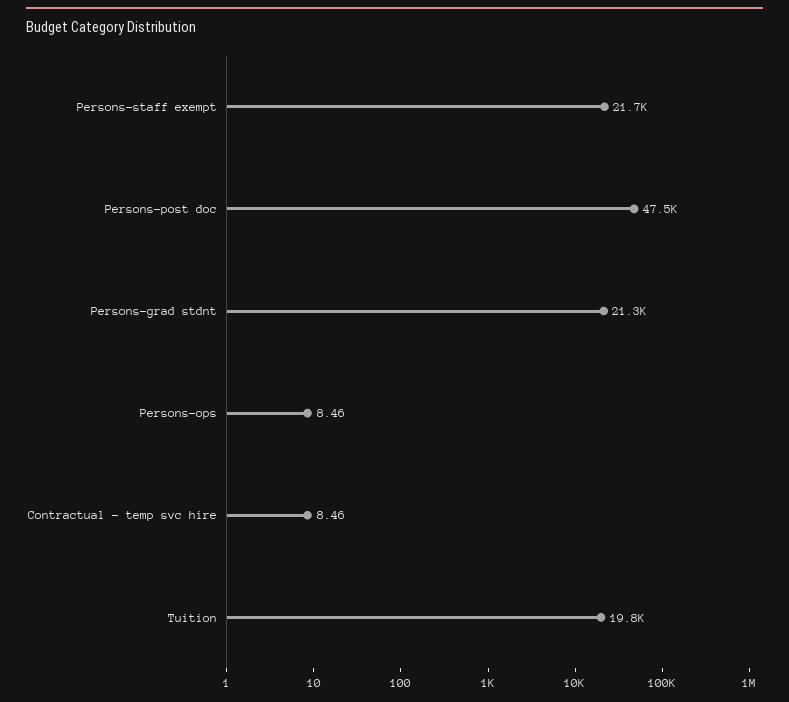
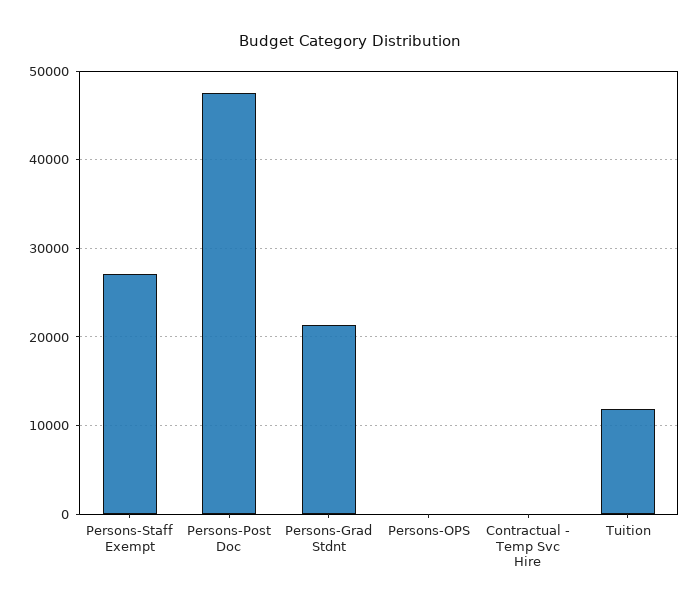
Persons-staff exempt: 21700 -> 27000
Tuition: 19800 -> 12000

